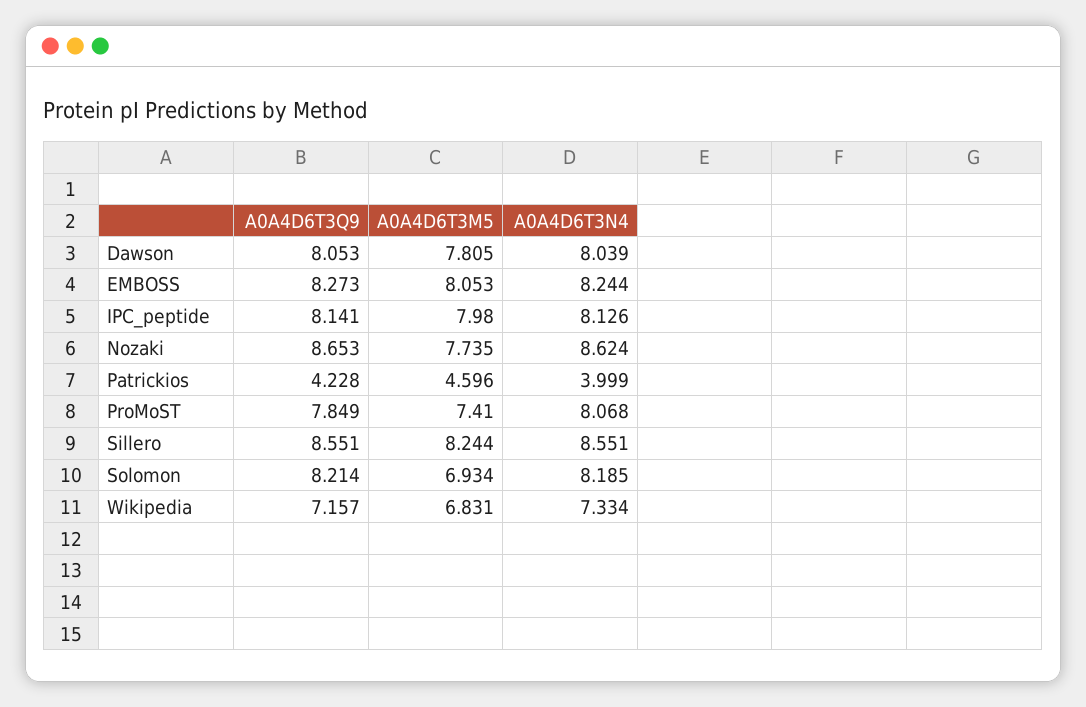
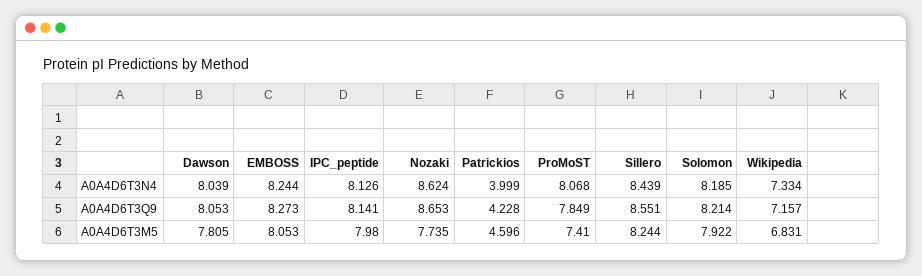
A0A4D6T3N4, Sillero: 8.551 -> 8.439
A0A4D6T3M5, Solomon: 6.934 -> 7.922

